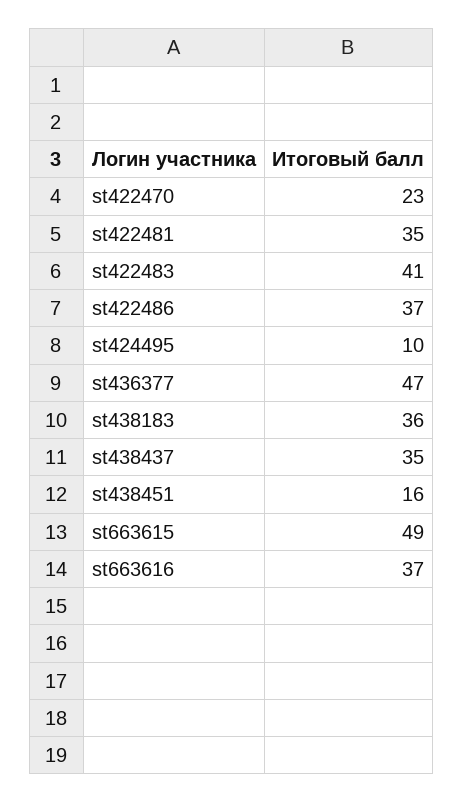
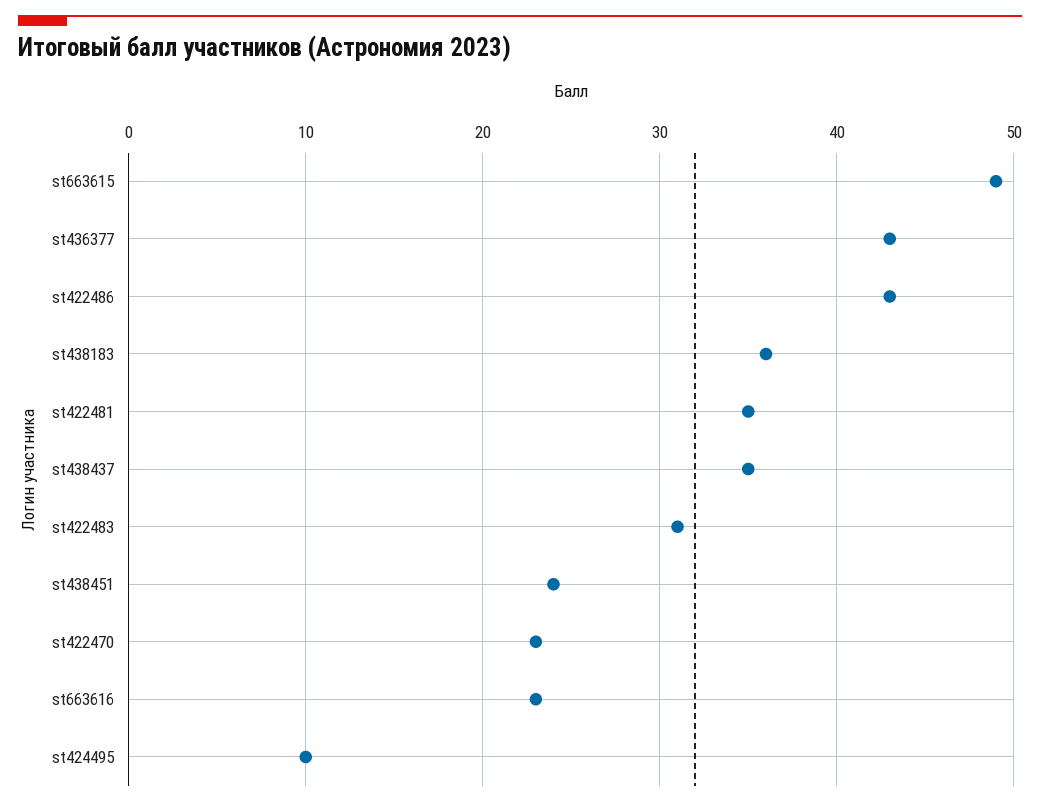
st422483: 41 -> 31
st422486: 37 -> 43
st436377: 47 -> 43
st438451: 16 -> 24
st663616: 37 -> 23

